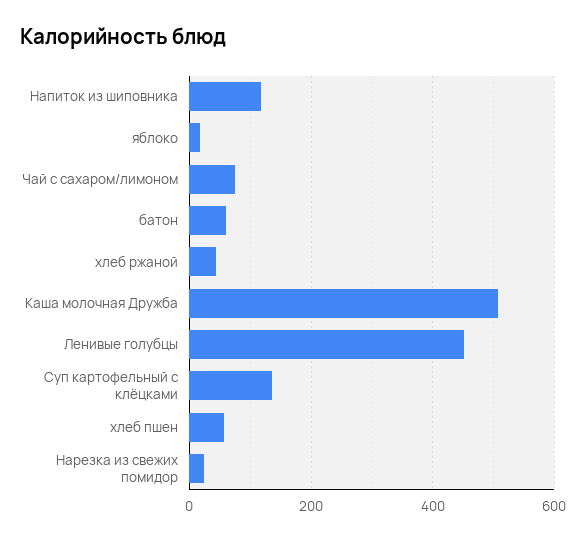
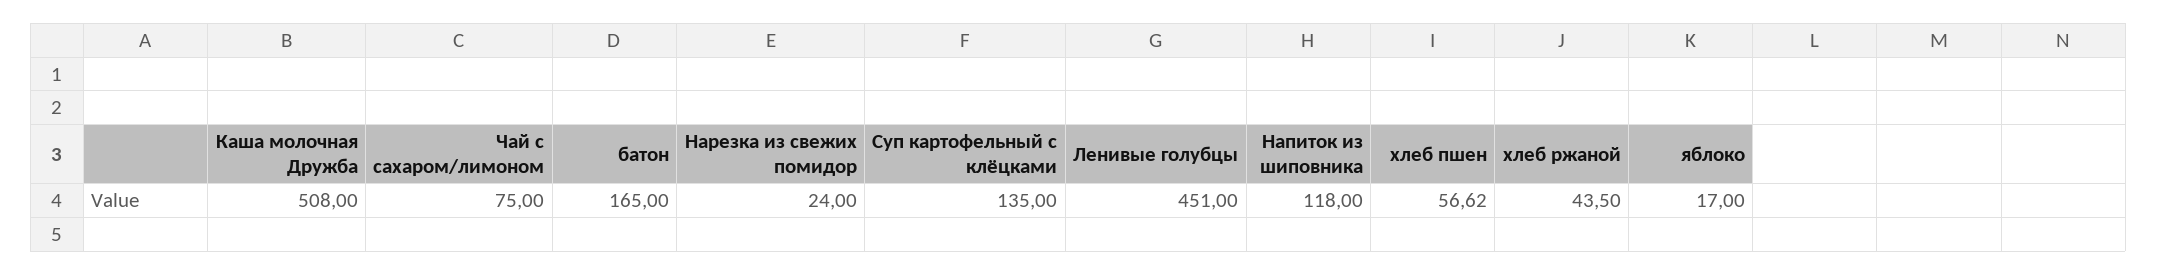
батон: 60 -> 165

